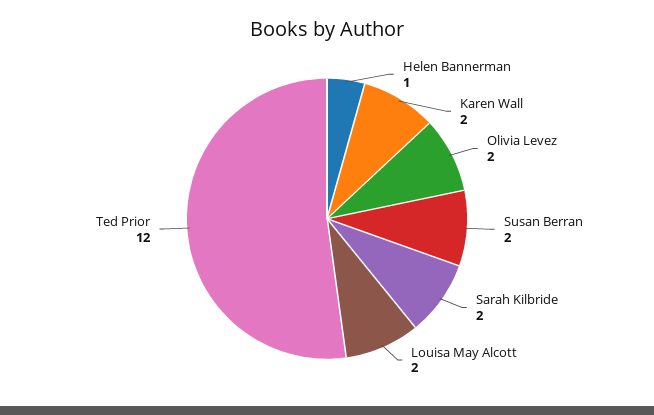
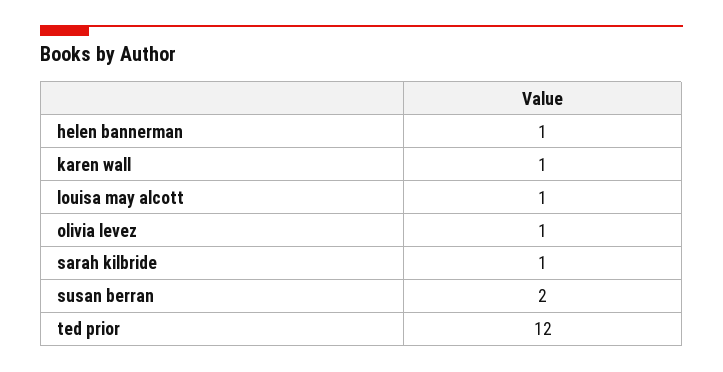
Karen Wall: 2 -> 1
Olivia Levez: 2 -> 1
Sarah Kilbride: 2 -> 1
Louisa May Alcott: 2 -> 1

